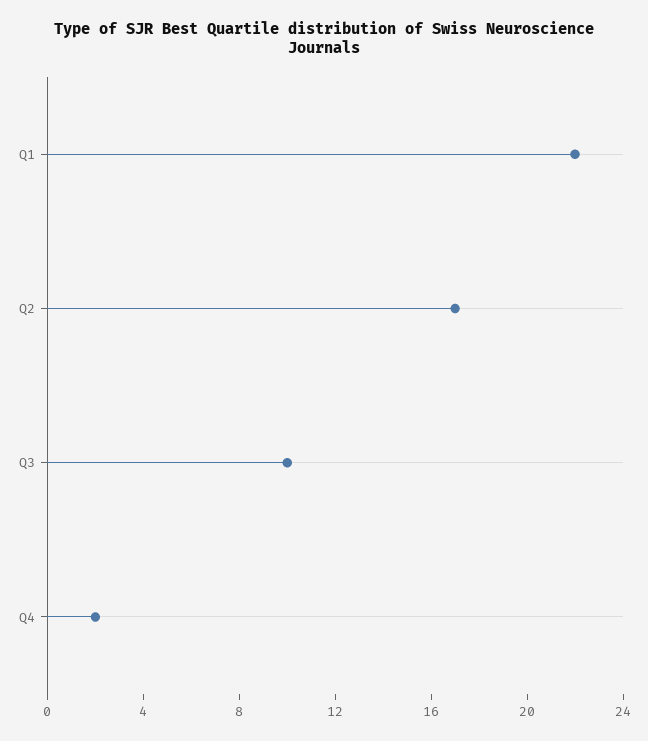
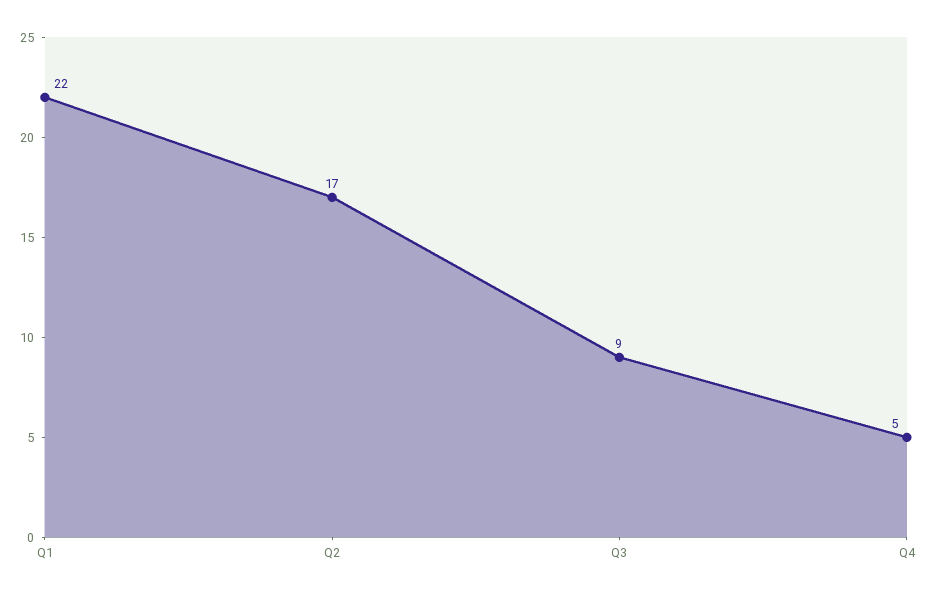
Q3: 10 -> 9
Q4: 2 -> 5

